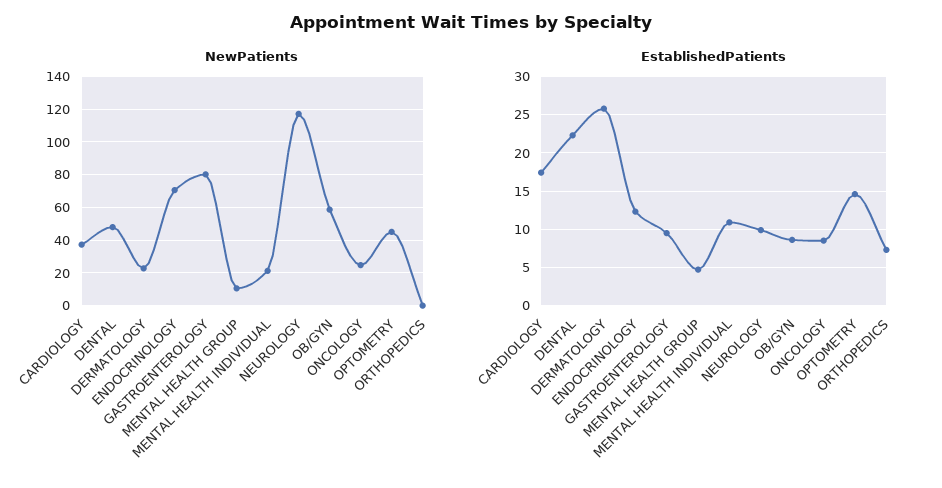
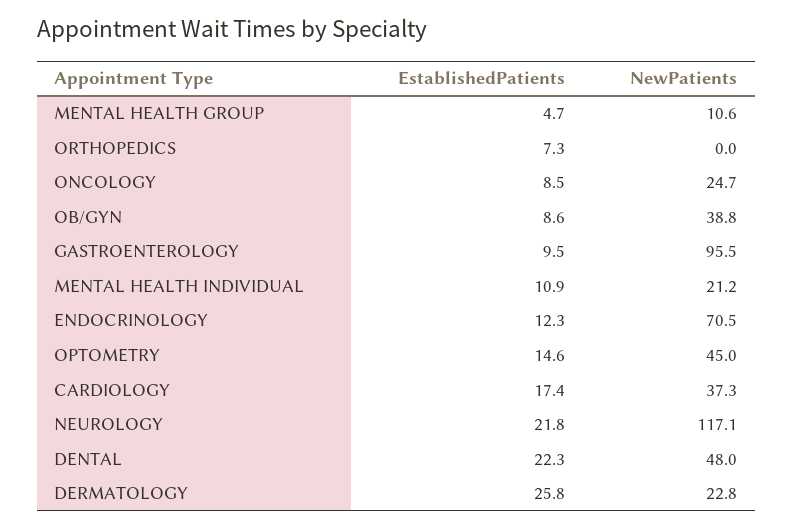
NewPatients, GASTROENTEROLOGY: 80 -> 95.5
NewPatients, OB/GYN: 60 -> 38.8
EstablishedPatients, NEUROLOGY: 10 -> 21.8

